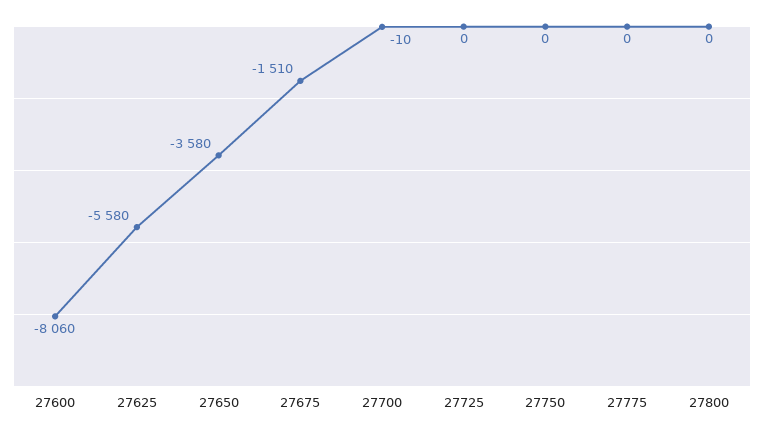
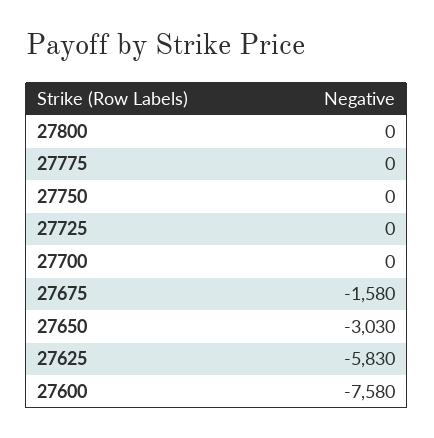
27600: -8060 -> -7580
27625: -5580 -> -5830
27650: -3580 -> -3030
27675: -1510 -> -1580
27700: -10 -> 0

